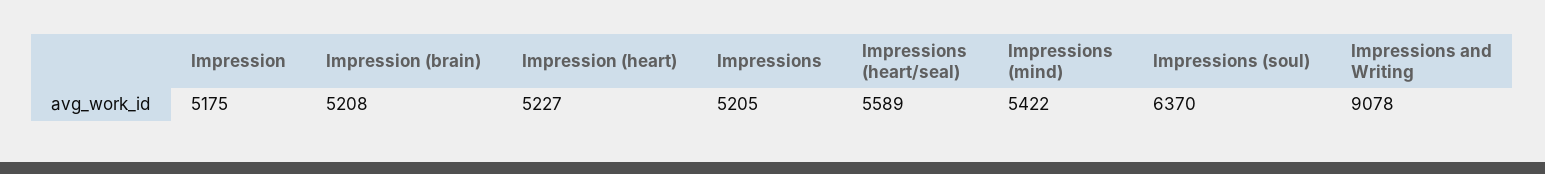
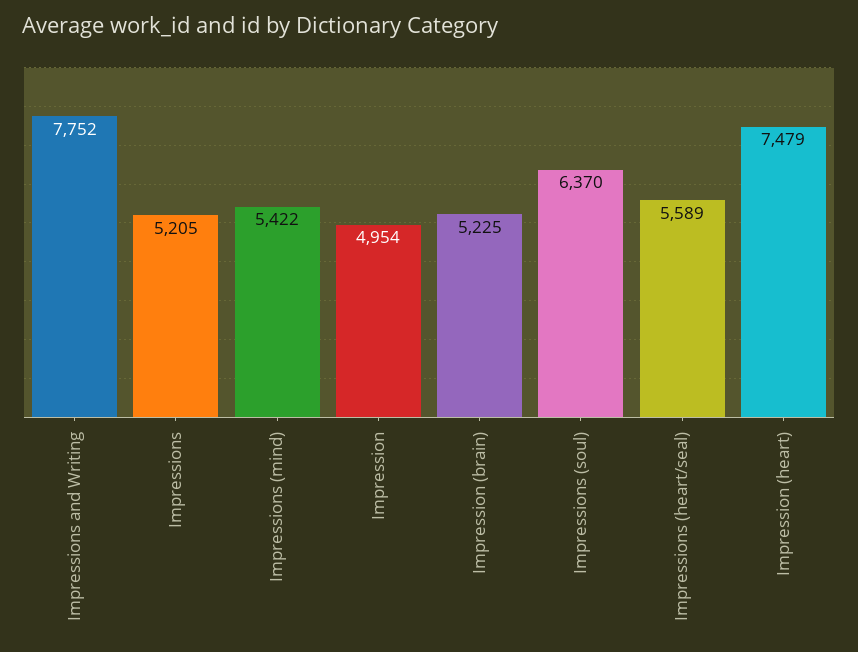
Impression: 5175 -> 4954
Impression (brain): 5208 -> 5225
Impression (heart): 5227 -> 7479
Impressions and Writing: 9078 -> 7752

